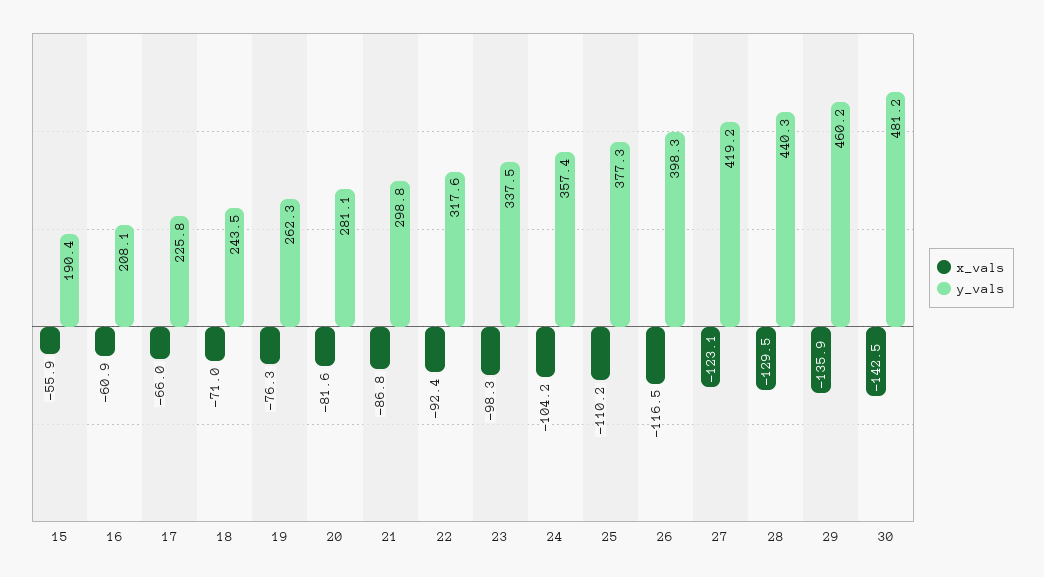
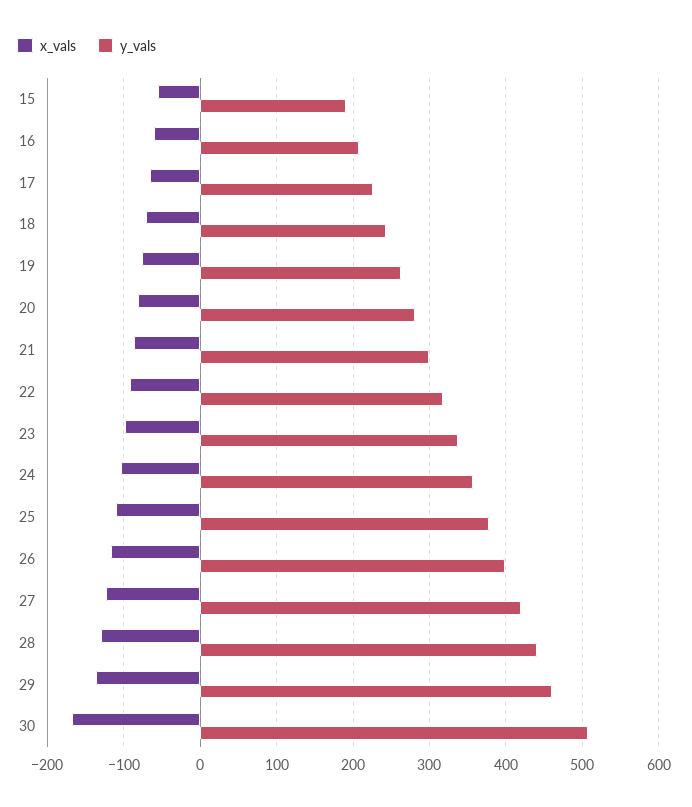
x_vals, 30: -142.5 -> -170
y_vals, 30: 481.2 -> 510

